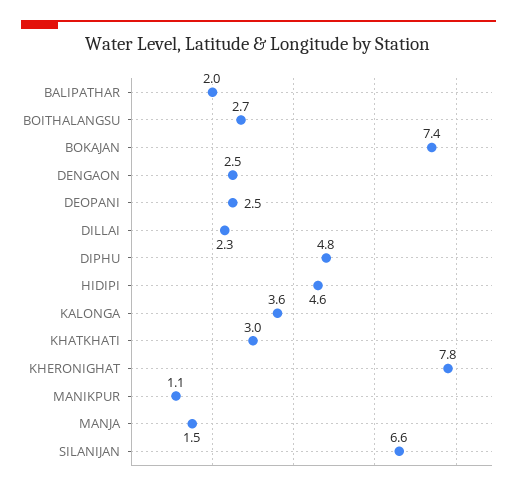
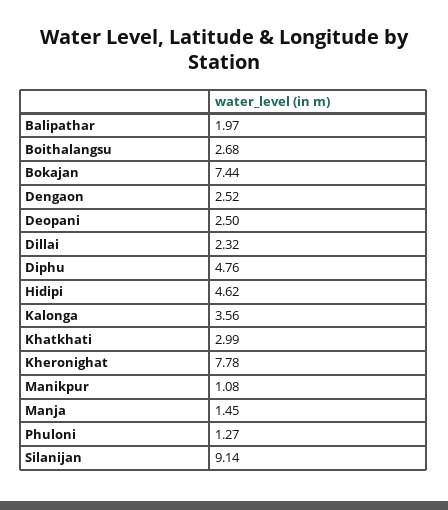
SILANIJAN: 6.6 -> 9.14
Phuloni: none -> 1.27

